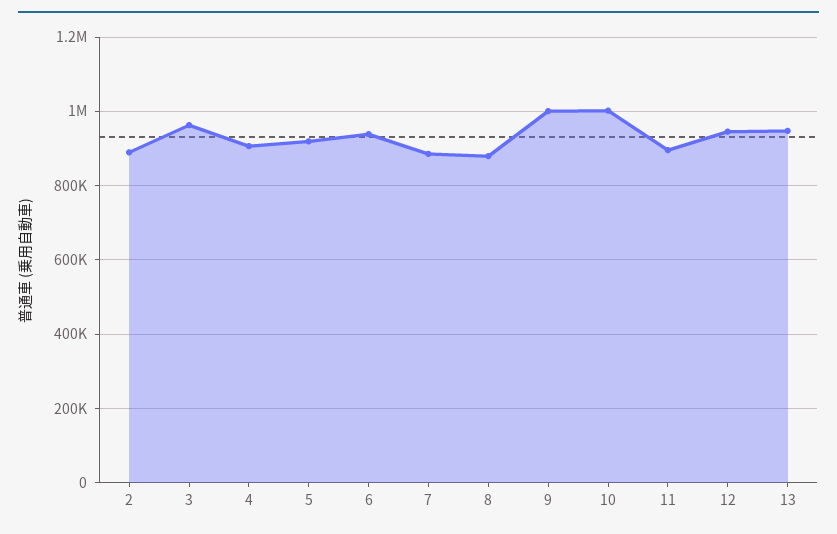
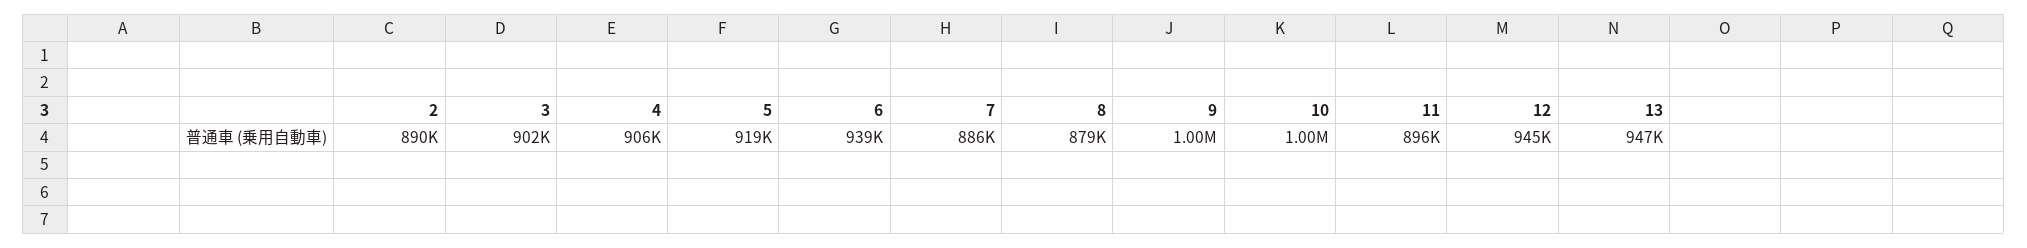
3: 960000 -> 902000

